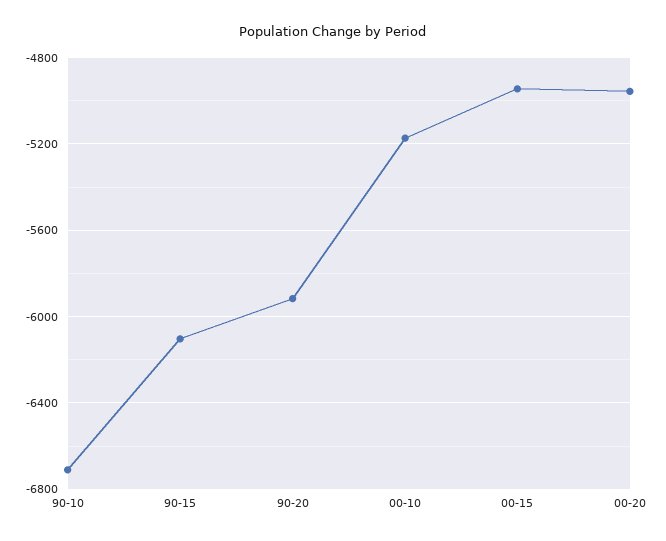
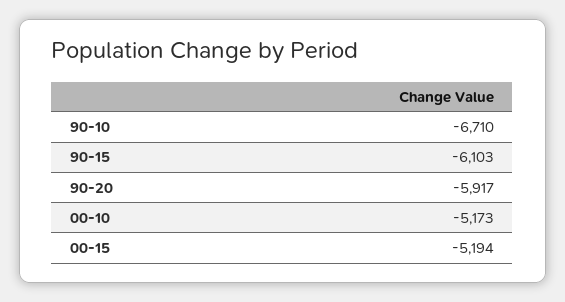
00-15: -4950 -> -5194
00-20: -4950 -> none

